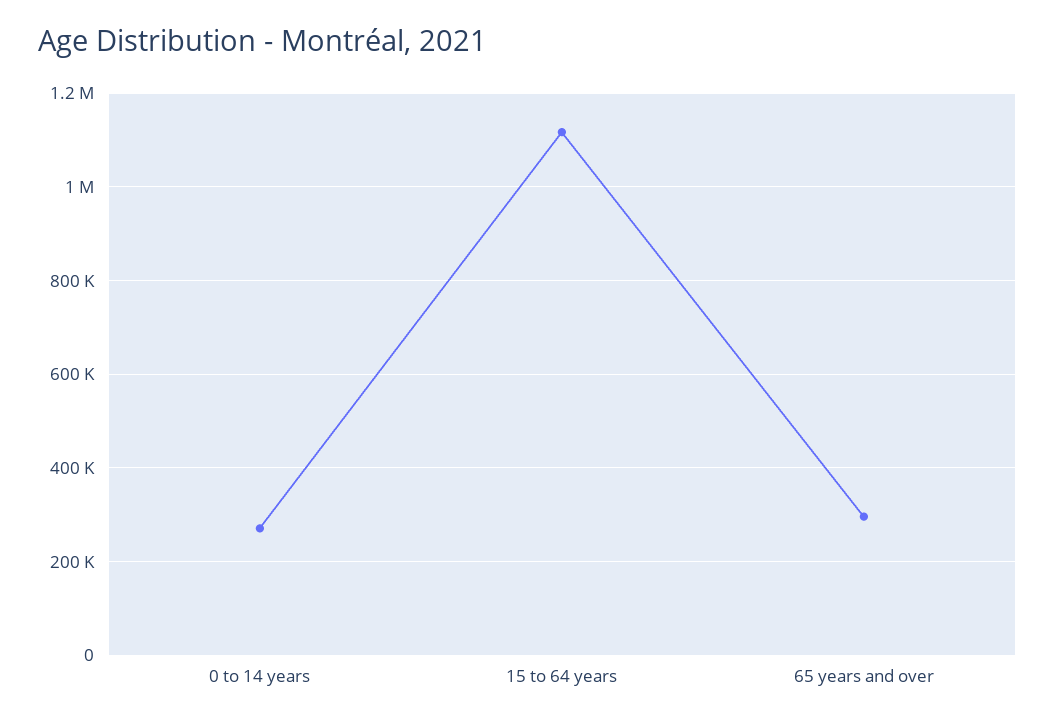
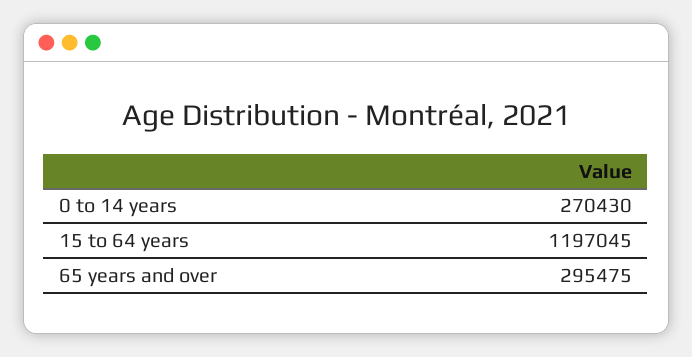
15 to 64 years: 1120000 -> 1197045

